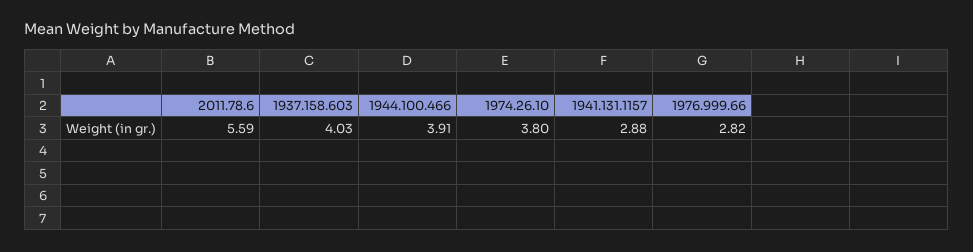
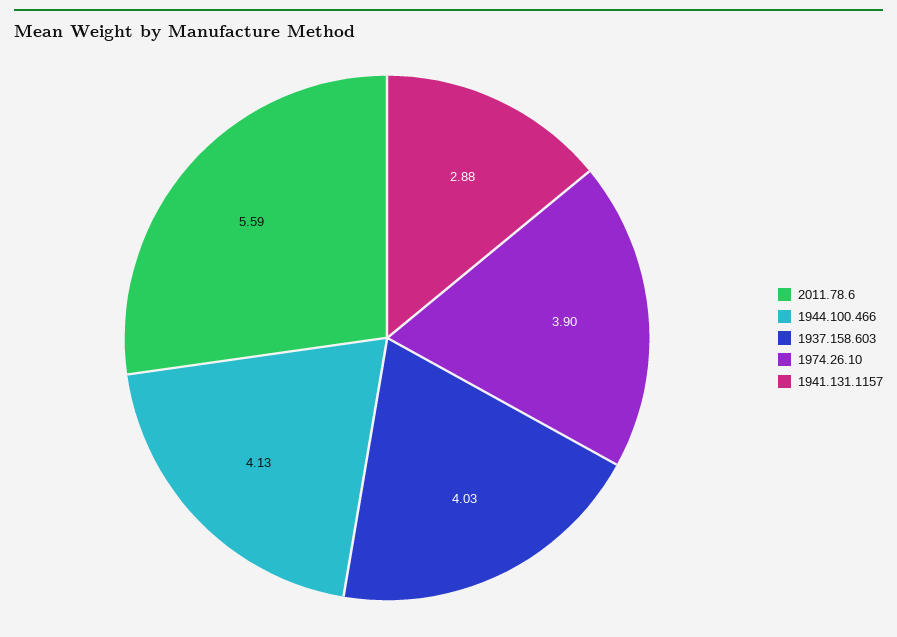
1944.100.466: 3.91 -> 4.13
1974.26.10: 3.8 -> 3.9
1976.999.66: 2.82 -> none

